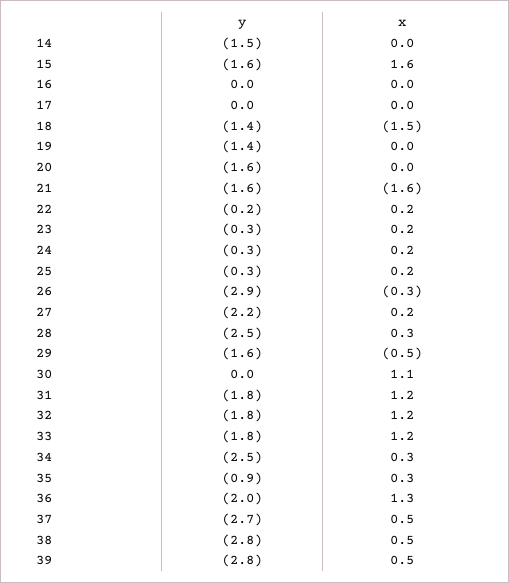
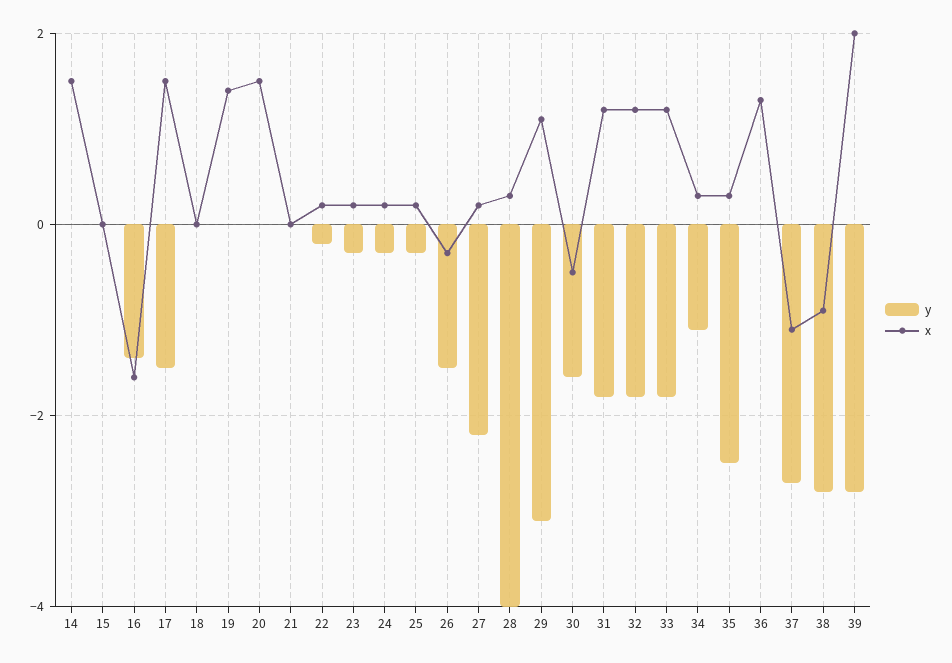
y, 14: -1.5 -> 0
x, 14: 0 -> 1.5
y, 15: -1.6 -> 0
x, 15: 1.6 -> 0
y, 16: 0 -> -1.5
x, 16: 0 -> -1.5
y, 17: 0 -> -1.5
x, 17: 0 -> 1.5
y, 18: -1.4 -> 0
x, 18: -1.5 -> 0
y, 19: -1.4 -> 0
x, 19: 0 -> 1.5
y, 20: -1.6 -> 0
x, 20: 0 -> 1.5
y, 21: -1.6 -> 0
x, 21: -1.6 -> 0
y, 26: -2.9 -> -1.5
y, 28: -2.5 -> -4
y, 29: -1.6 -> -3
x, 29: -0.5 -> 1
y, 30: 0 -> -1.5
x, 30: 1.1 -> -0.5
y, 34: -2.5 -> -1
y, 35: -0.9 -> -2.5
y, 36: -2 -> 0
x, 37: 0.5 -> -1
x, 38: 0.5 -> -1
x, 39: 0.5 -> 2

